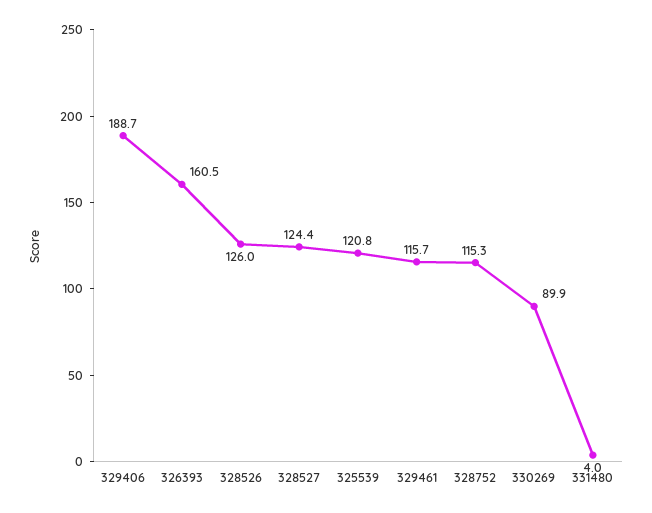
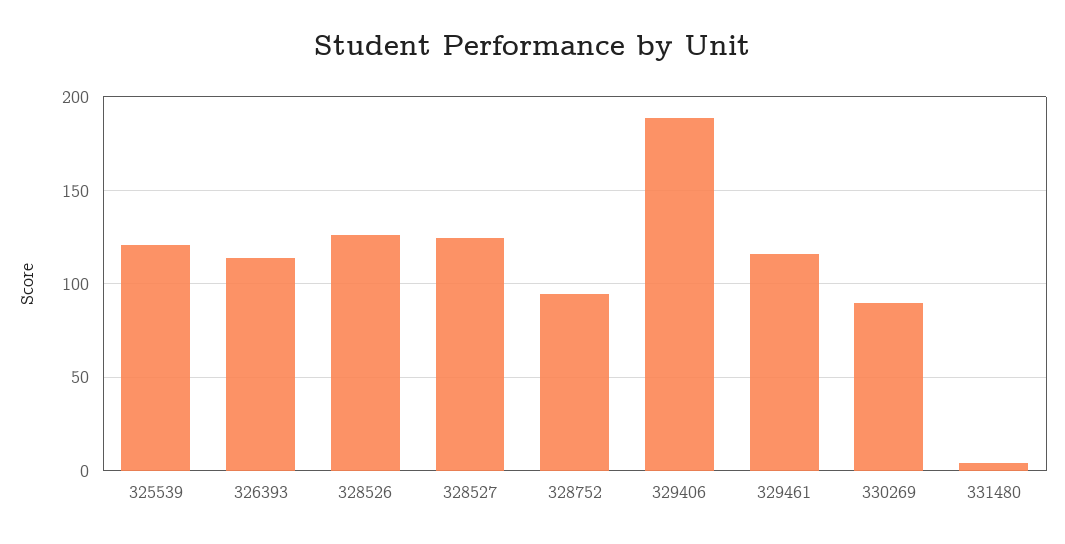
326393: 160.5 -> 115
328752: 115.3 -> 95

